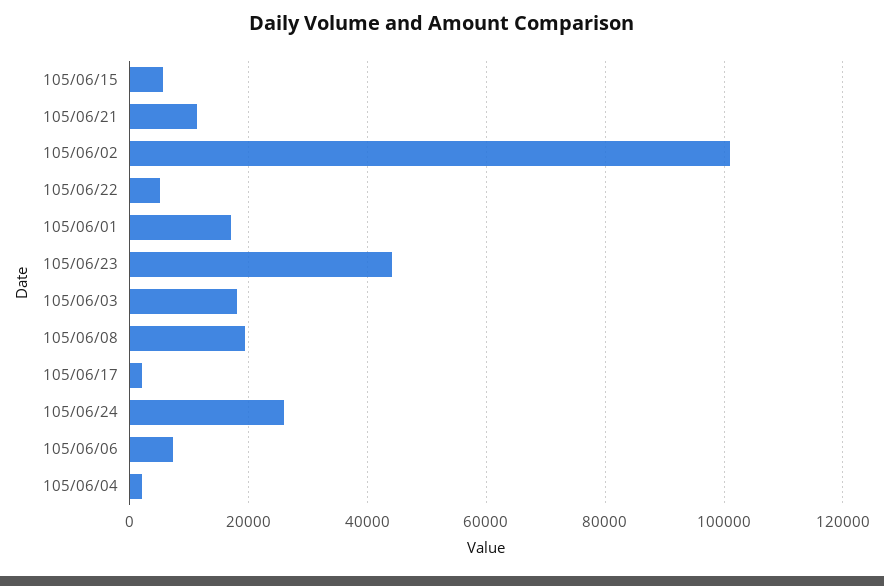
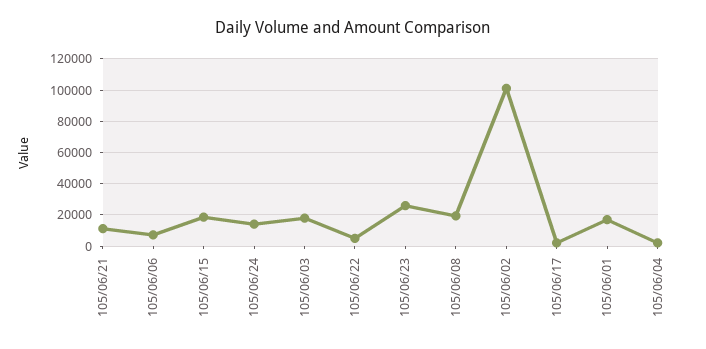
105/06/15: 6000 -> 20000
105/06/23: 44000 -> 25000
105/06/24: 26000 -> 15000

